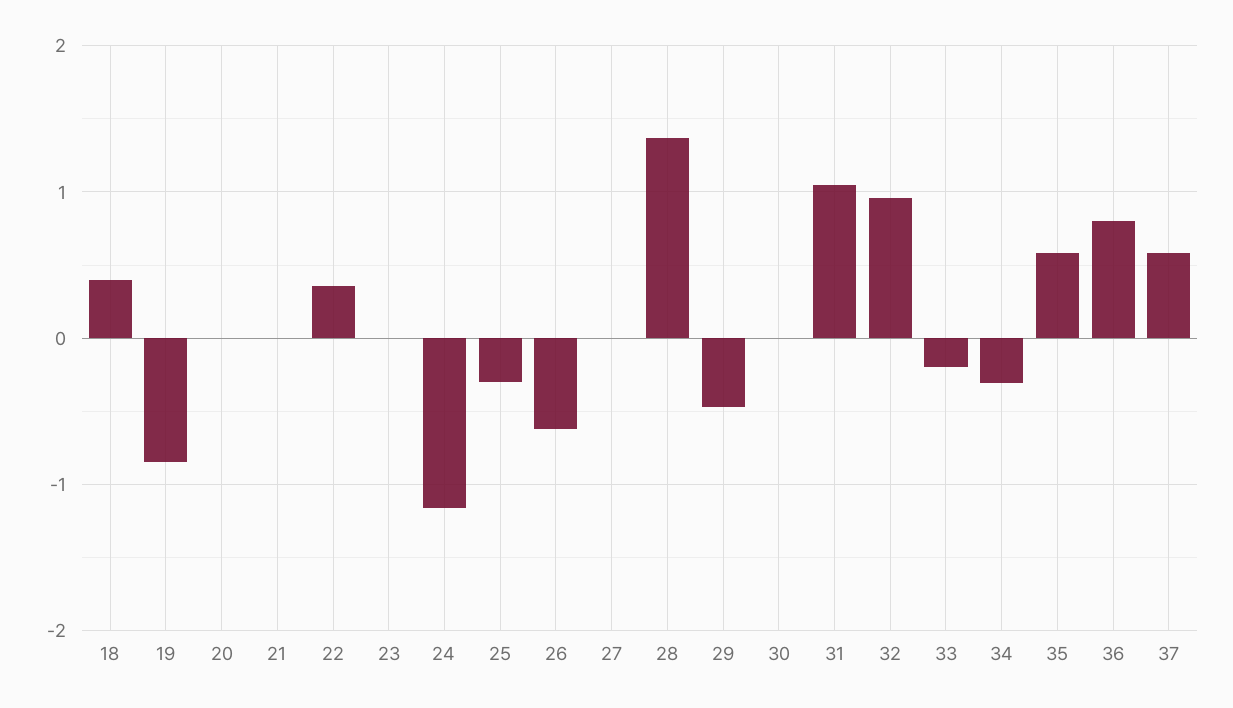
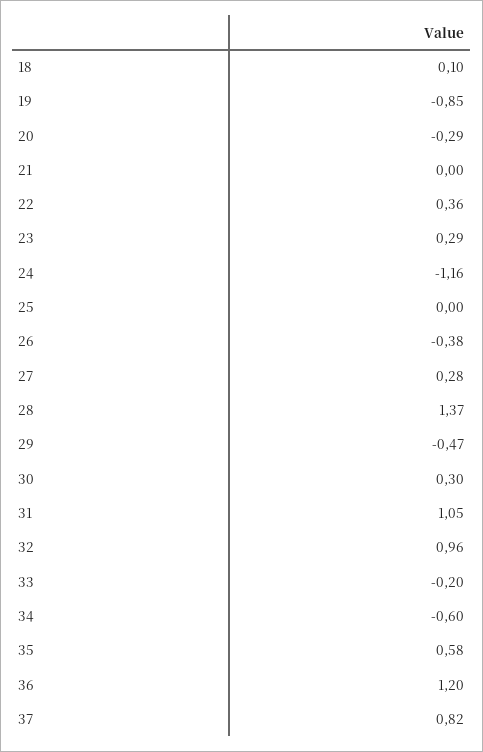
18: 0.4 -> 0.1
20: 0 -> -0.29
23: 0 -> 0.29
25: -0.3 -> 0
26: -0.6 -> -0.38
27: 0 -> 0.28
30: 0 -> 0.3
34: -0.3 -> -0.6
36: 0.8 -> 1.2
37: 0.6 -> 0.82

